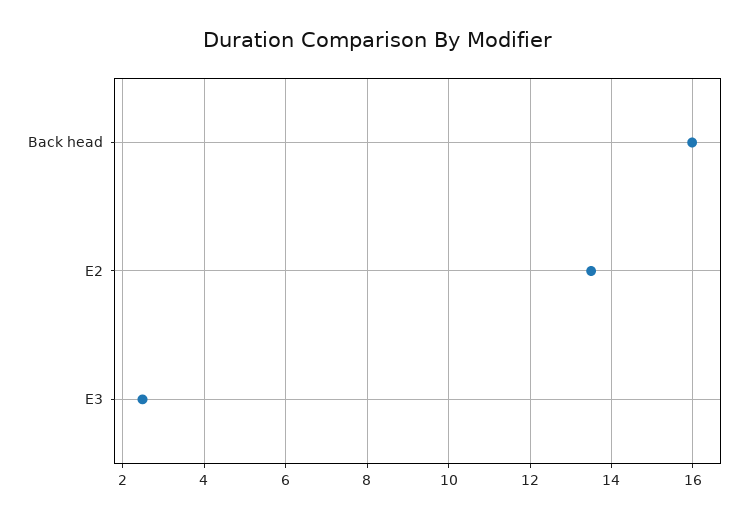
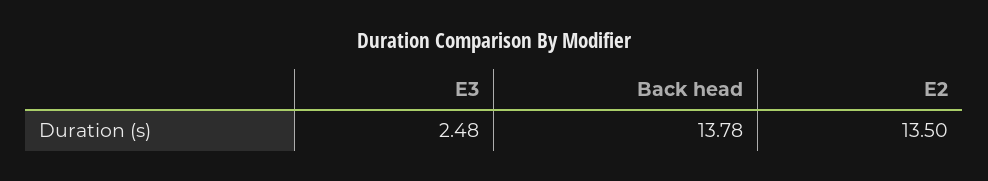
Back head: 16 -> 13.78

